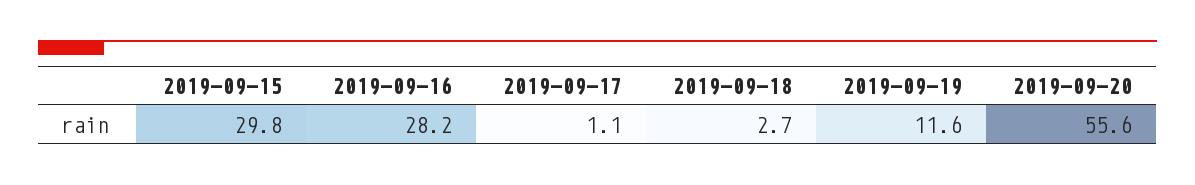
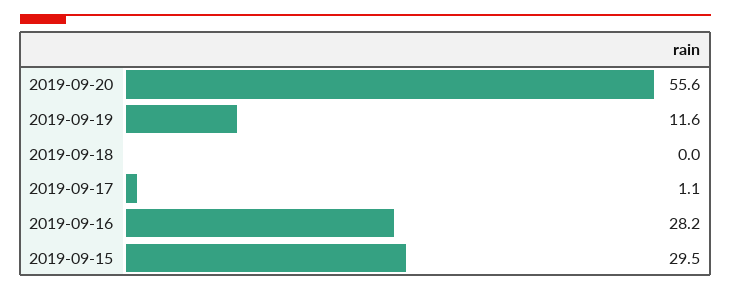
2019-09-15: 29.8 -> 29.5
2019-09-18: 2.7 -> 0

